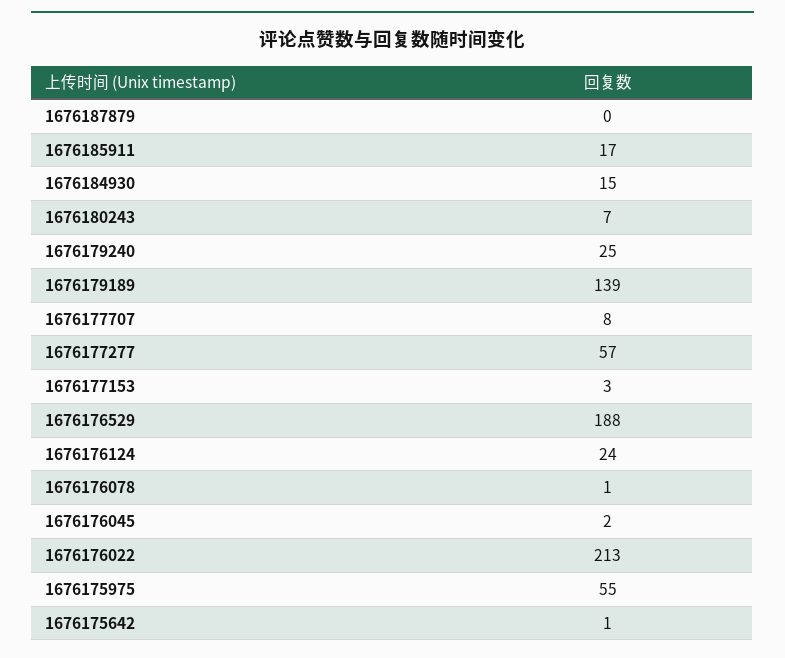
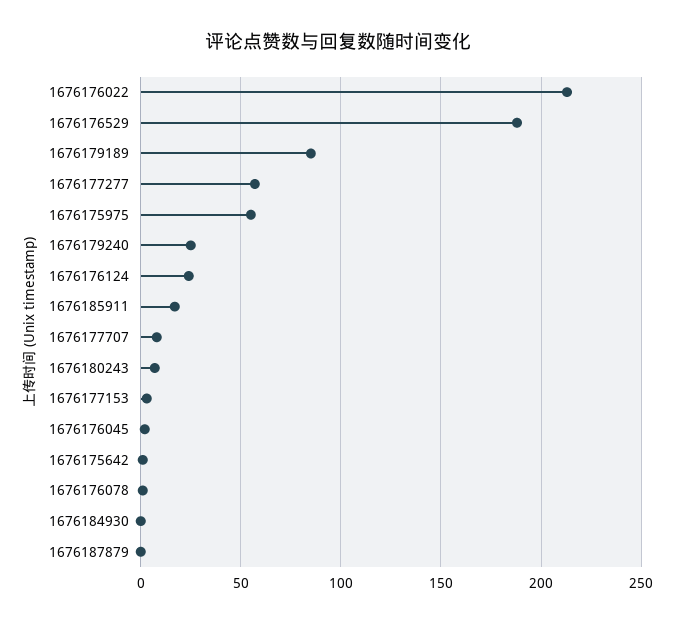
1676184930: 15 -> 0
1676179189: 139 -> 85

